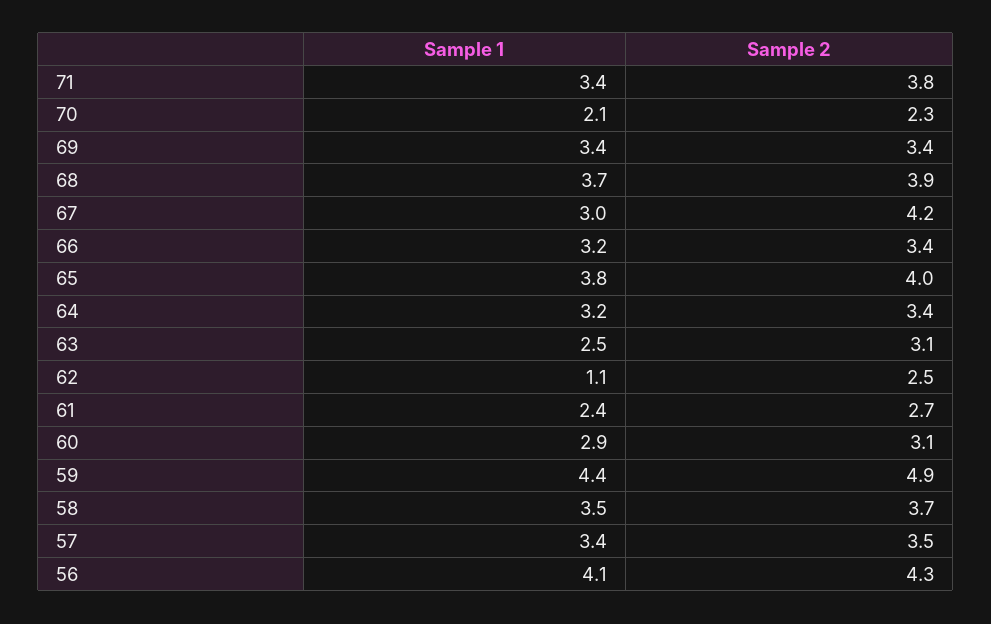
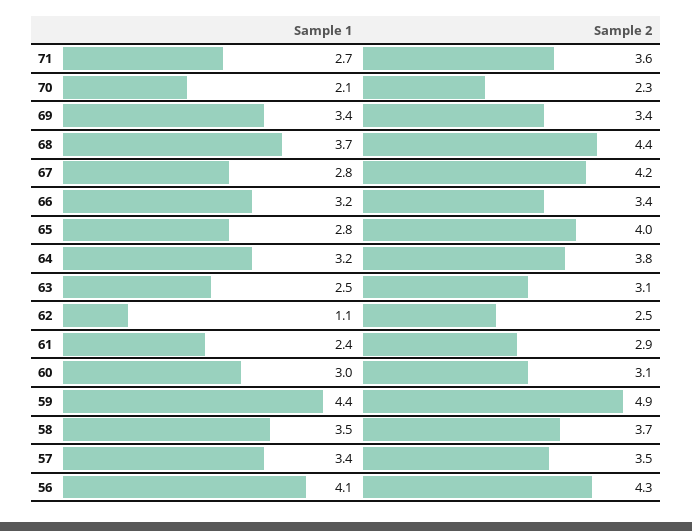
Sample 1, 71: 3.4 -> 2.7
Sample 2, 71: 3.8 -> 3.6
Sample 2, 68: 3.9 -> 4.4
Sample 1, 67: 3 -> 2.8
Sample 1, 65: 3.8 -> 2.8
Sample 2, 64: 3.4 -> 3.8
Sample 2, 61: 2.7 -> 2.9
Sample 1, 60: 2.9 -> 3

